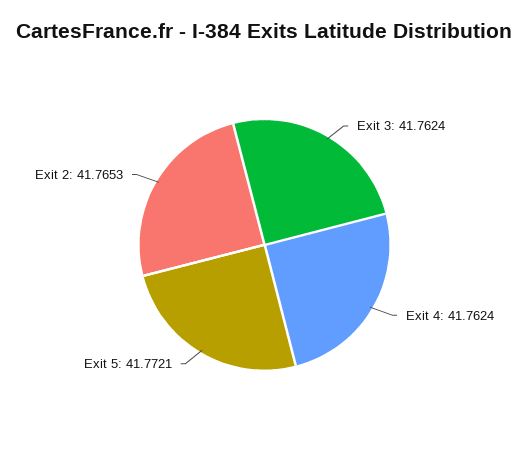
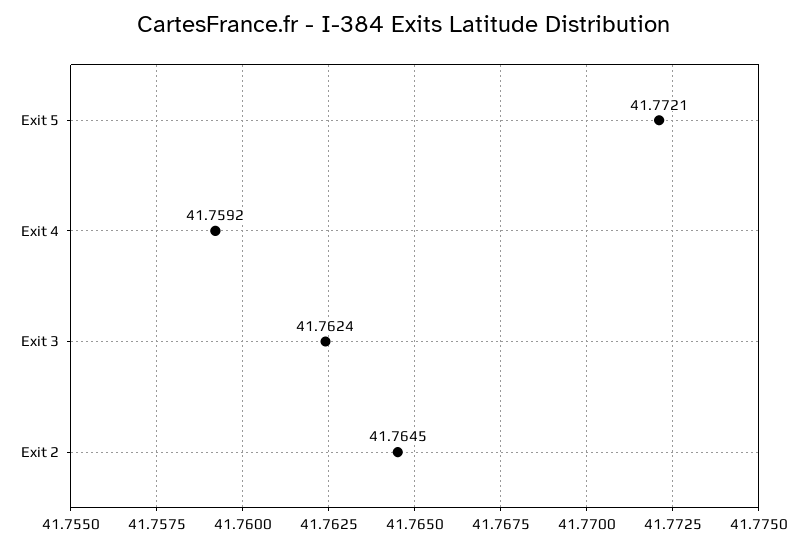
Exit 4: 41.7624 -> 41.7592
Exit 2: 41.7653 -> 41.7645

